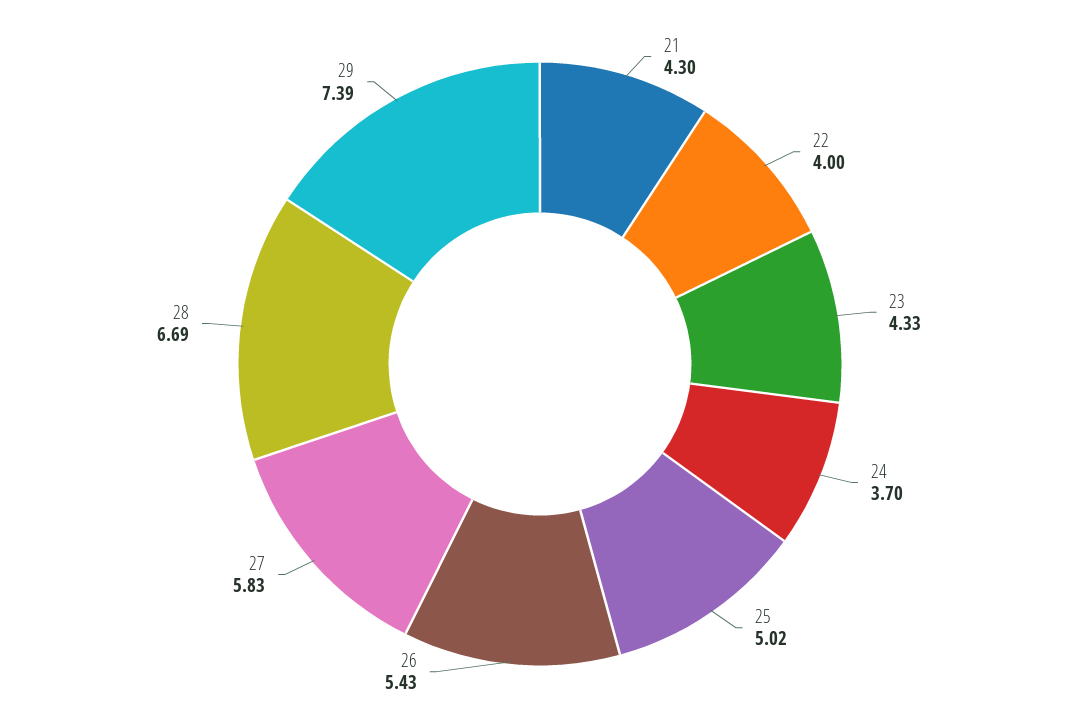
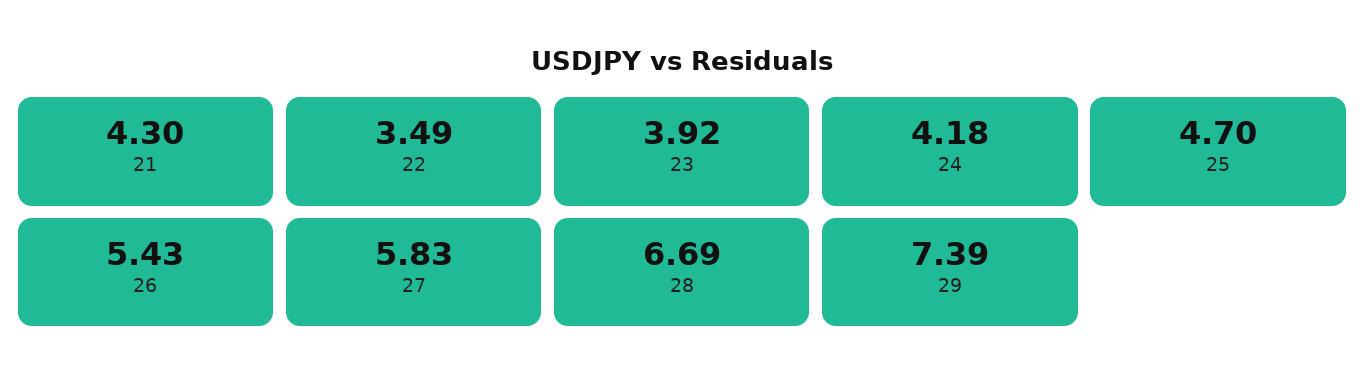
22: 4 -> 3.49
23: 4.33 -> 3.92
24: 3.7 -> 4.18
25: 5.02 -> 4.7

